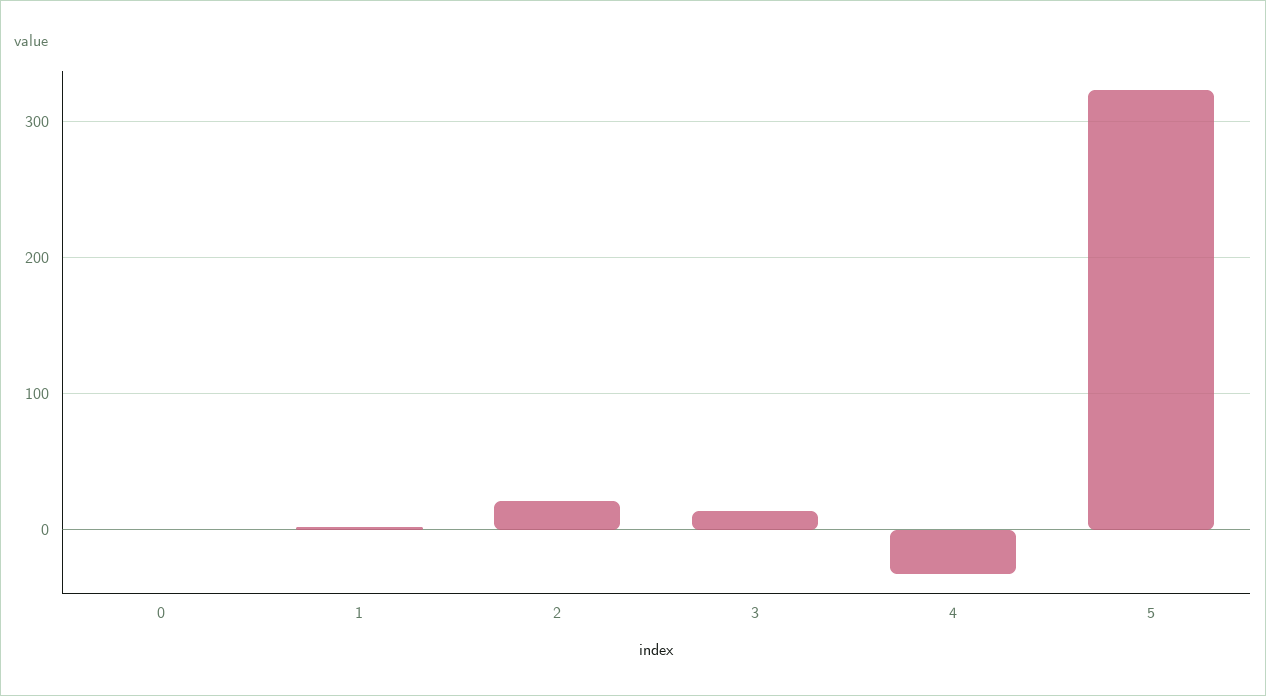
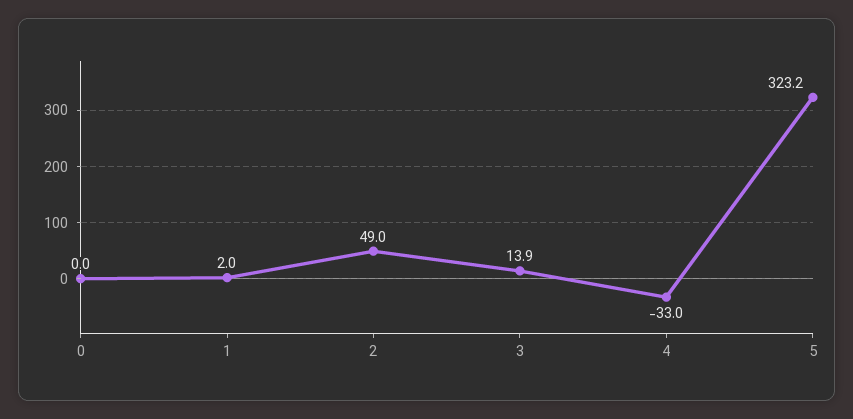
2: 20 -> 49

